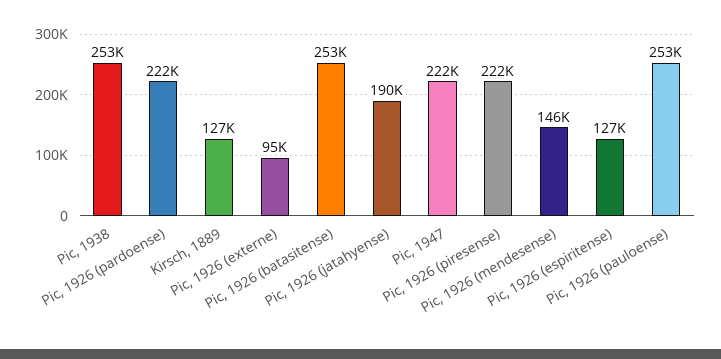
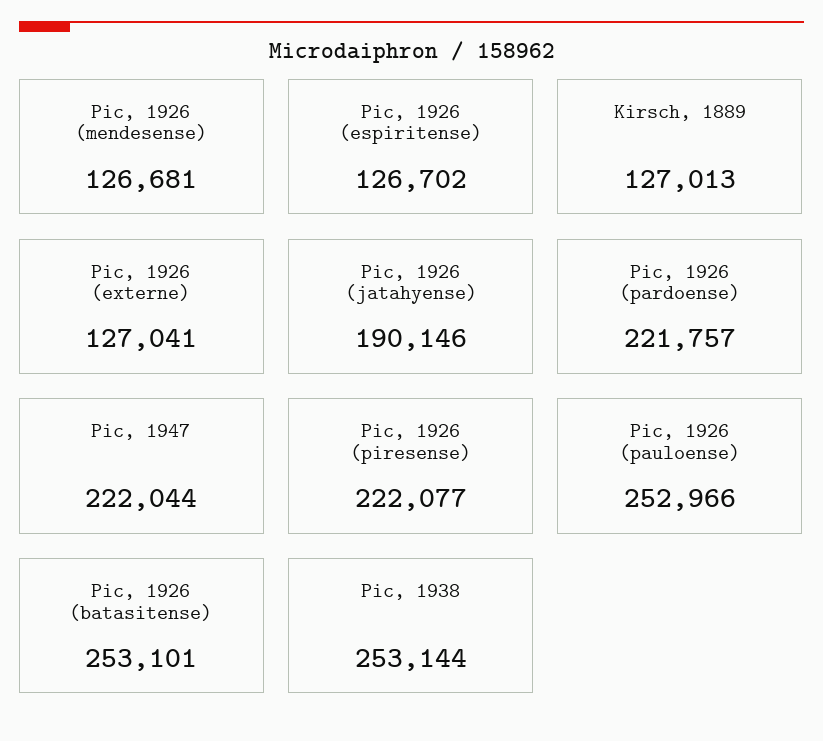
Pic, 1926 (externe): 95000 -> 127041
Pic, 1926 (mendesense): 146000 -> 126681

